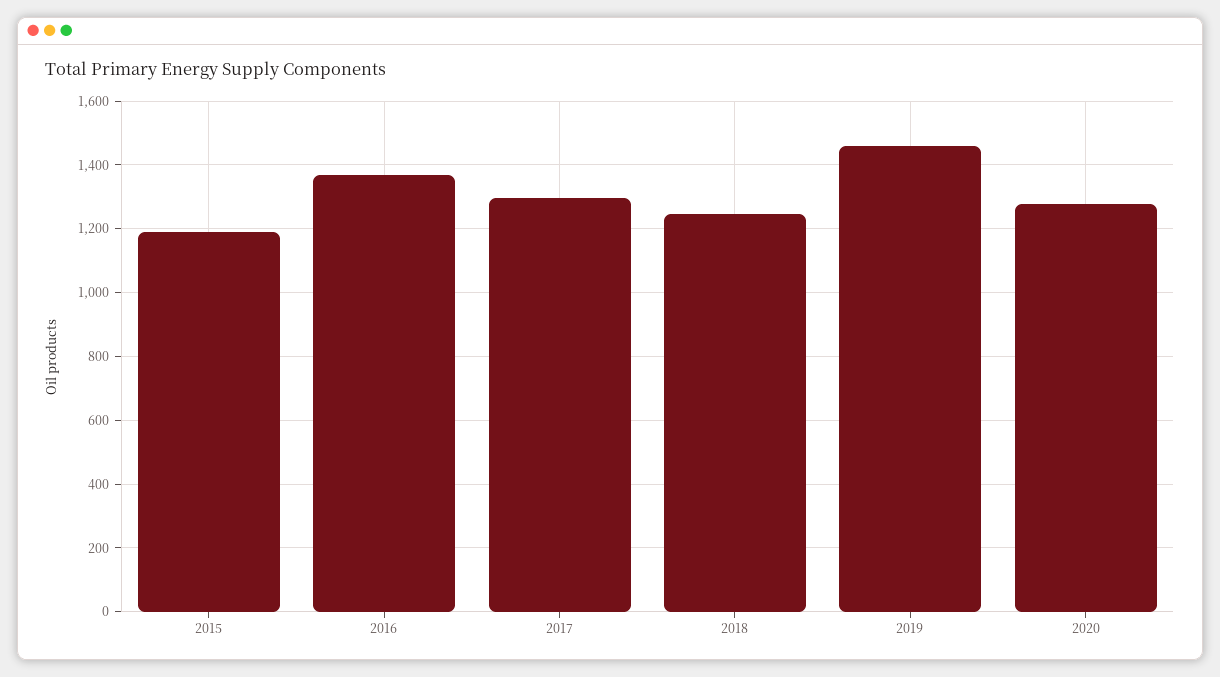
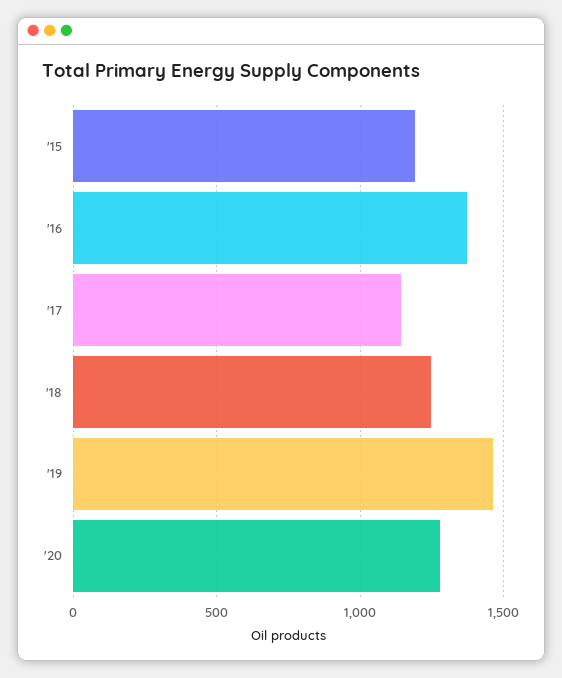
2017: 1300 -> 1150

